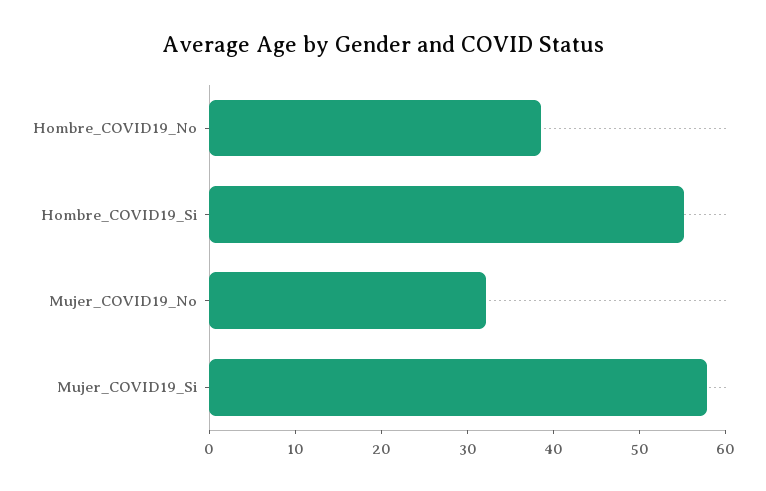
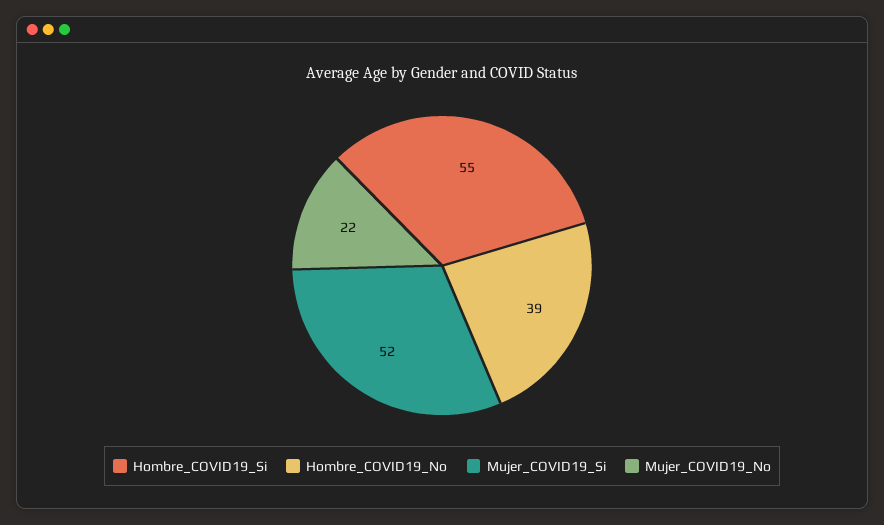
Mujer_COVID19_No: 32 -> 22
Mujer_COVID19_Si: 58 -> 52

